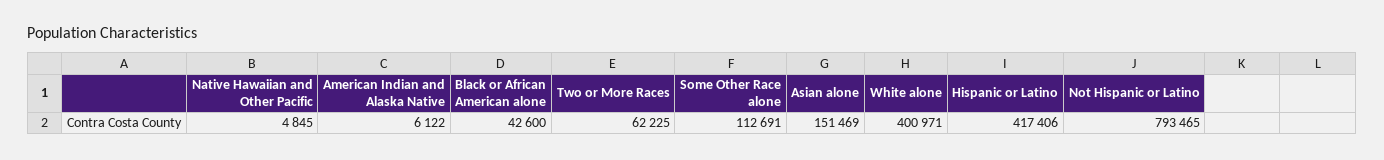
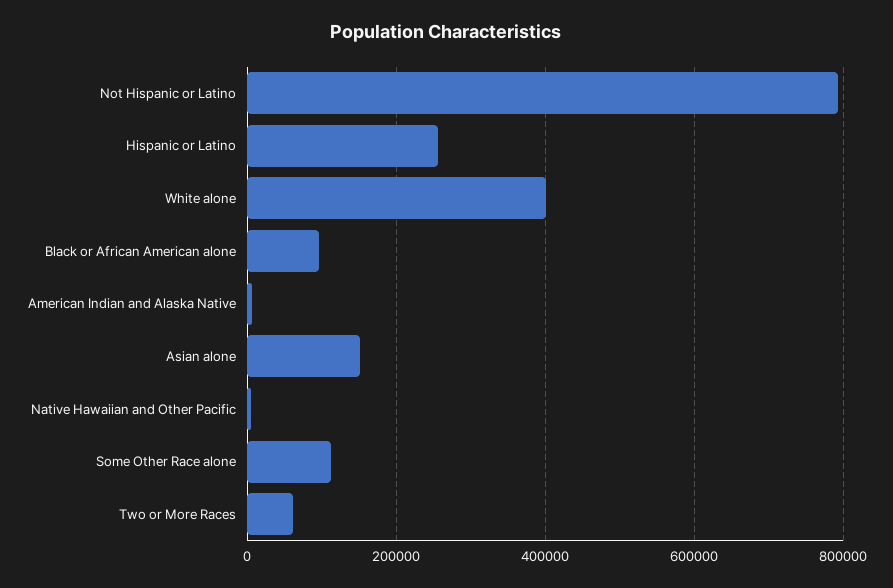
Black or African American alone: 42600 -> 100000
Hispanic or Latino: 417406 -> 260000

